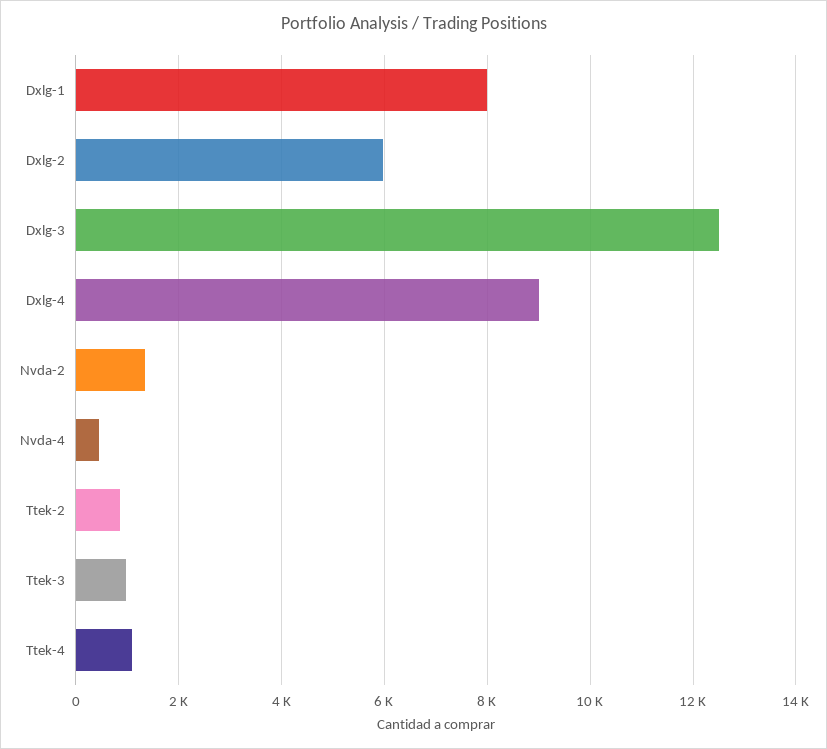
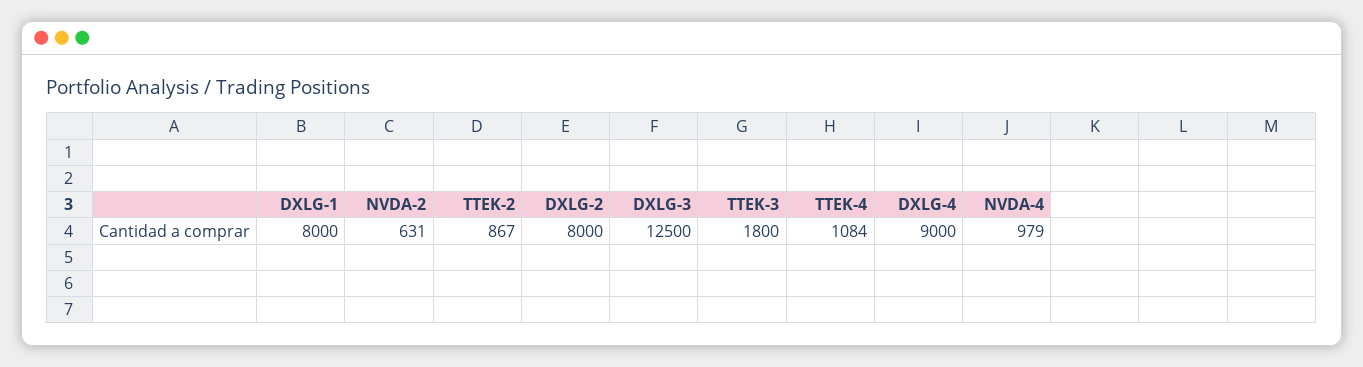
Dxlg-2: 6000 -> 8000
Nvda-2: 1400 -> 631
Nvda-4: 400 -> 979
Ttek-3: 1000 -> 1800

